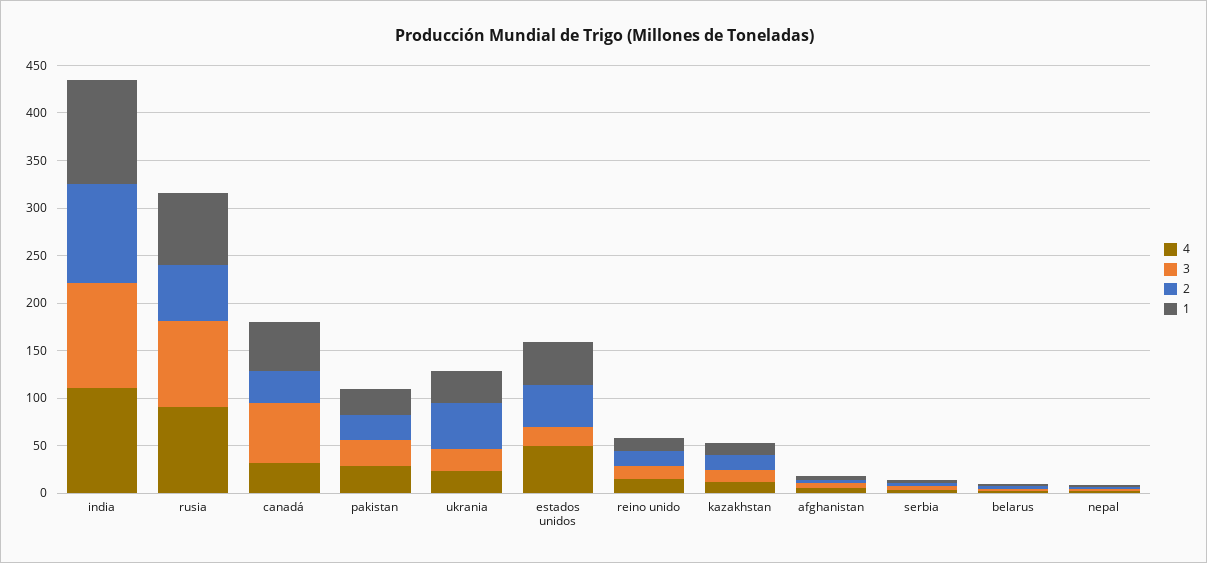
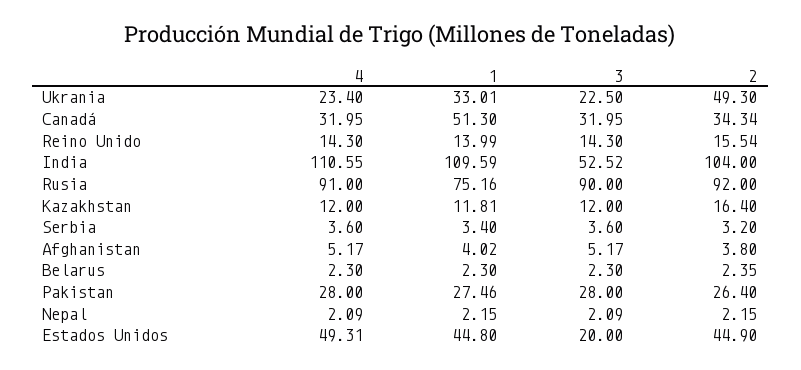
3, india: 110 -> 52.52
2, rusia: 60 -> 92
3, canadá: 60 -> 31.95

